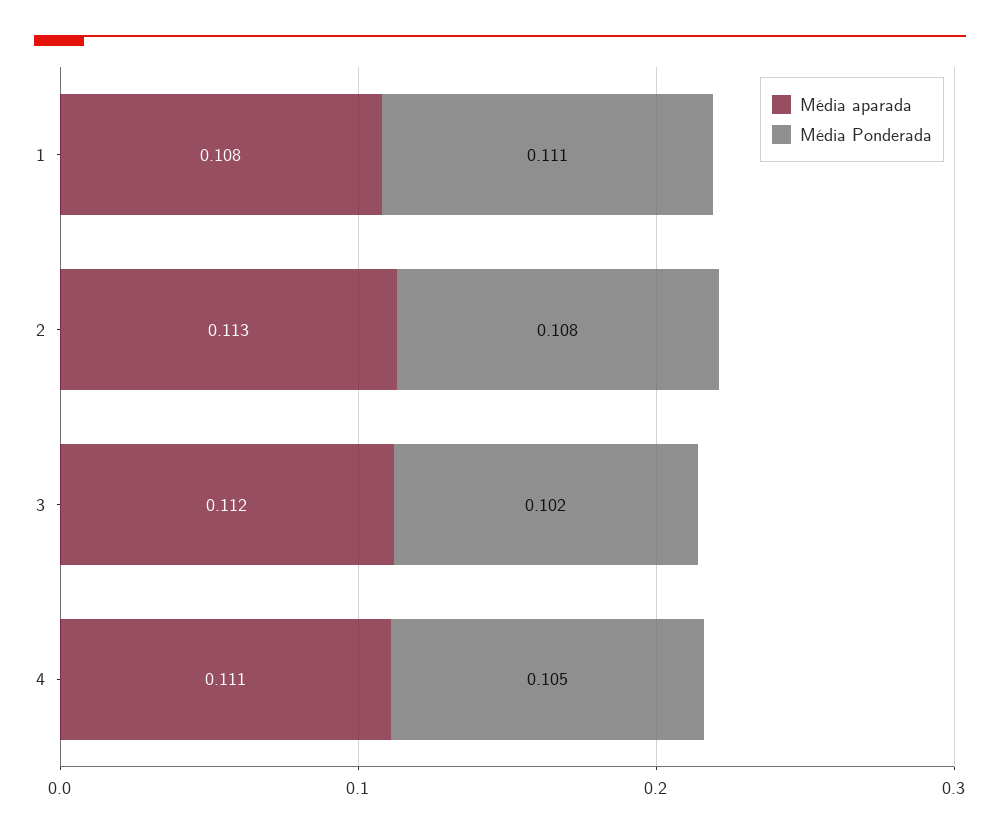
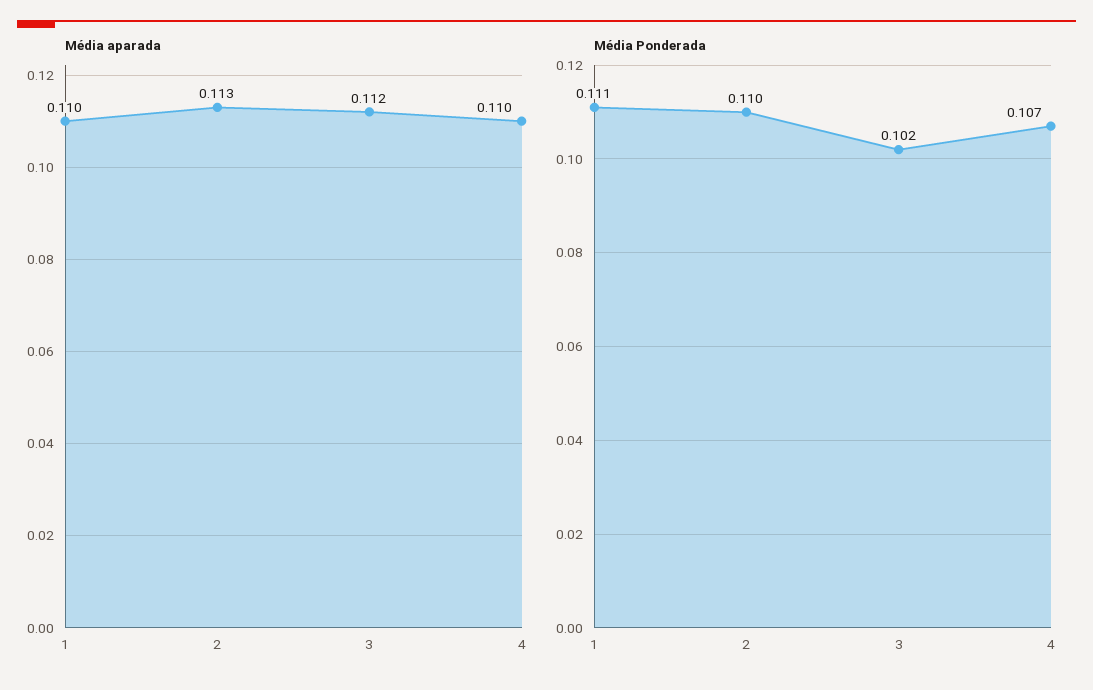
Média aparada, 1: 0.108 -> 0.11
Média Ponderada, 2: 0.108 -> 0.11
Média aparada, 4: 0.111 -> 0.11
Média Ponderada, 4: 0.105 -> 0.107

